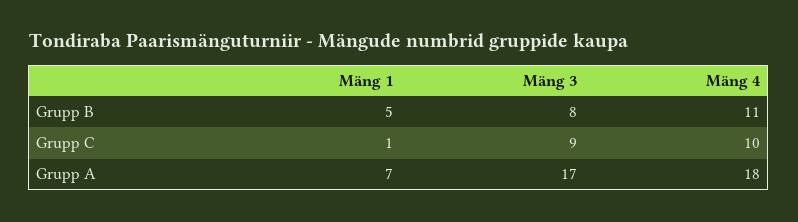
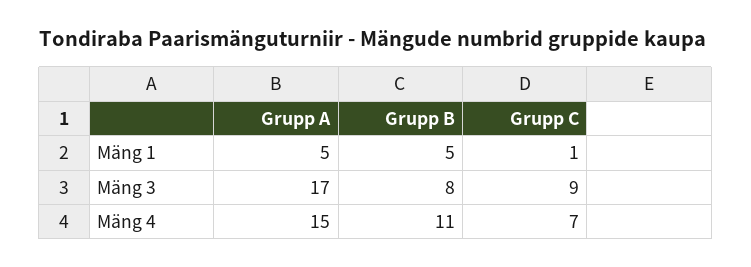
Mäng 4, Grupp C: 10 -> 7
Mäng 1, Grupp A: 7 -> 5
Mäng 4, Grupp A: 18 -> 15

